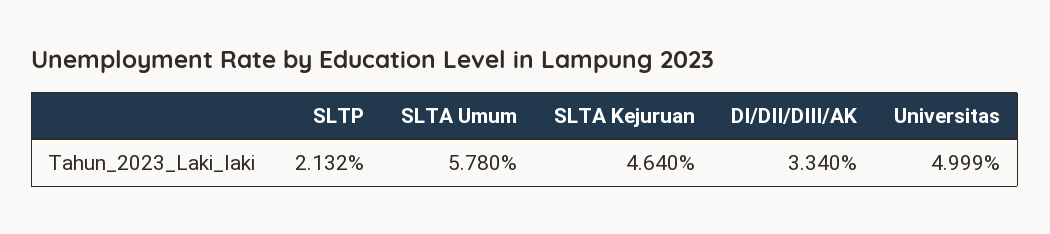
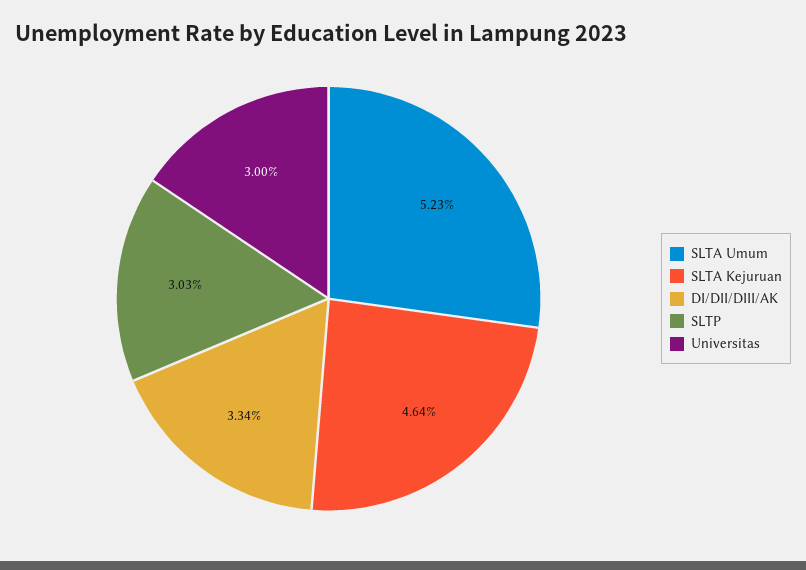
SLTP: 2.132 -> 3.03
SLTA Umum: 5.78 -> 5.23
Universitas: 4.999 -> 3

